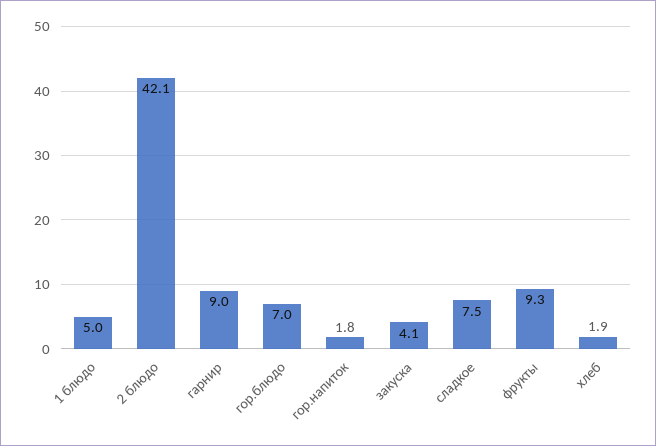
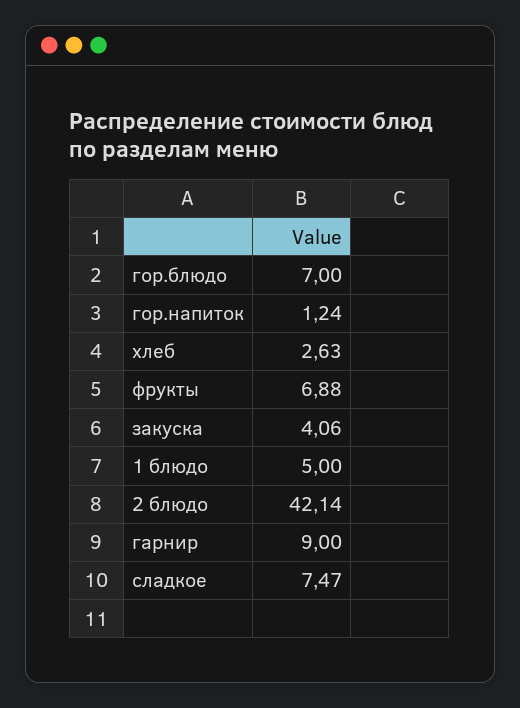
гор.напиток: 1.8 -> 1.24
фрукты: 9.3 -> 6.88
хлеб: 1.9 -> 2.63

